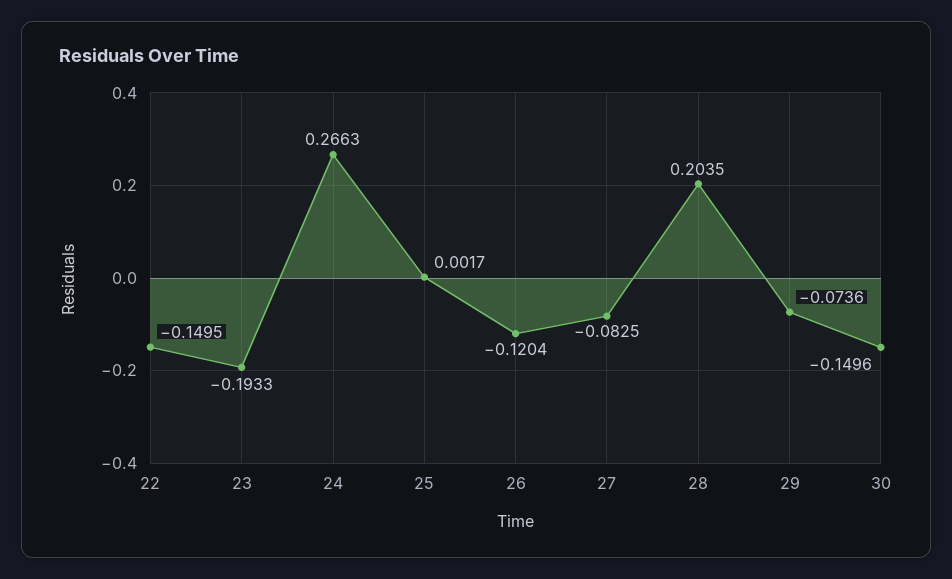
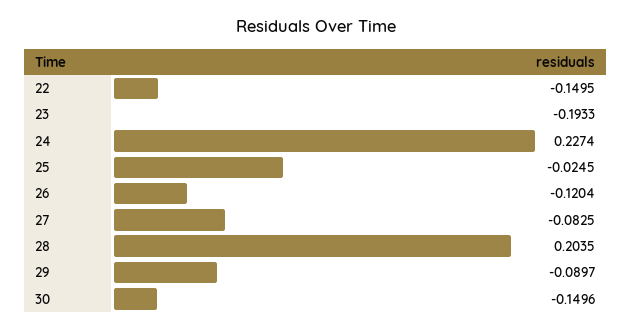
24: 0.2663 -> 0.2274
25: 0.0017 -> -0.0245
29: -0.0736 -> -0.0897

